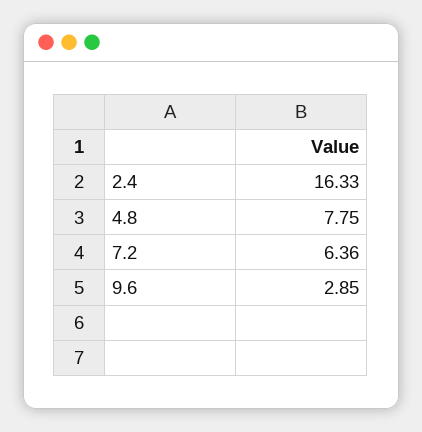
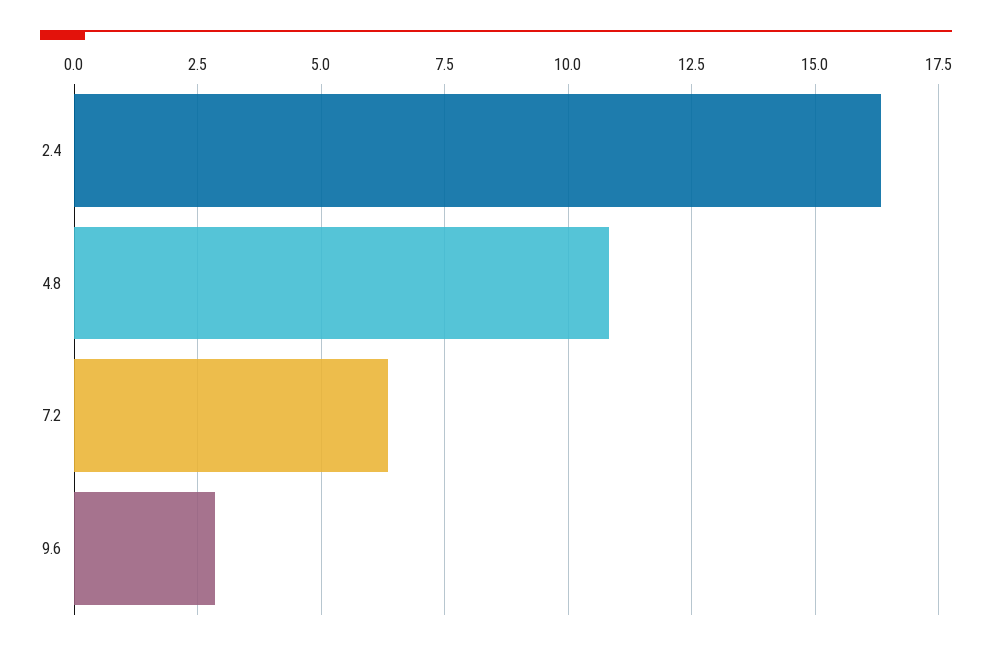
4.8: 7.75 -> 10.75

